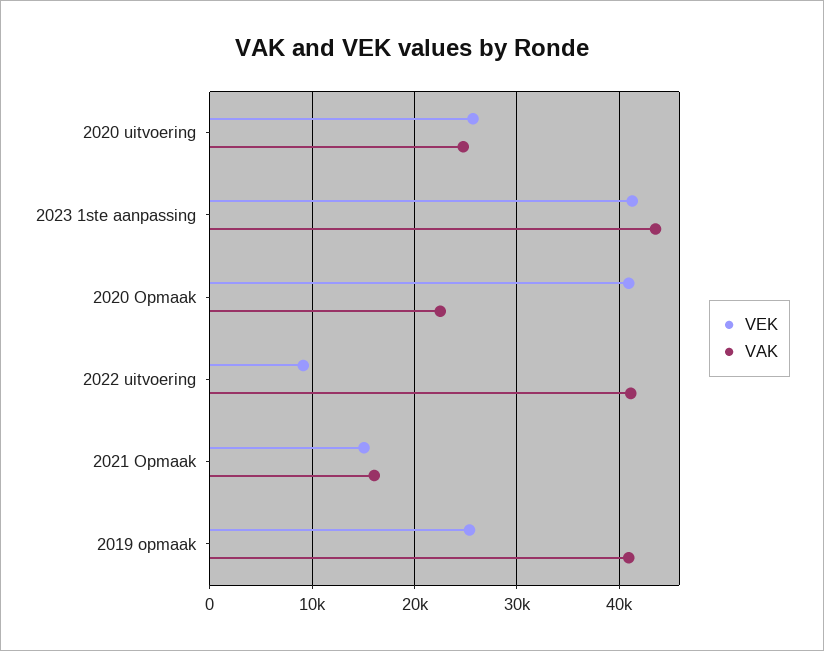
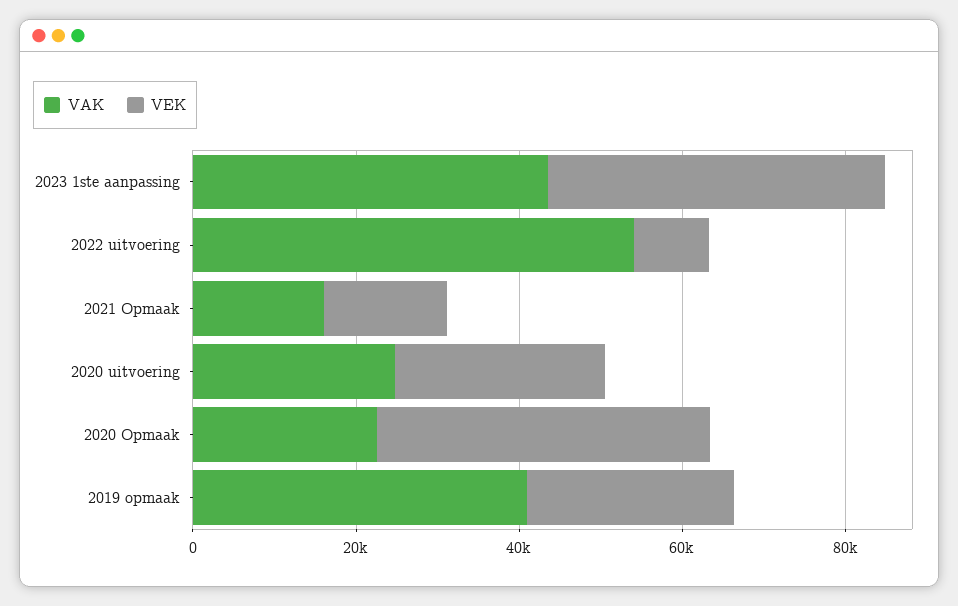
VAK, 2022 uitvoering: 41000 -> 55000

